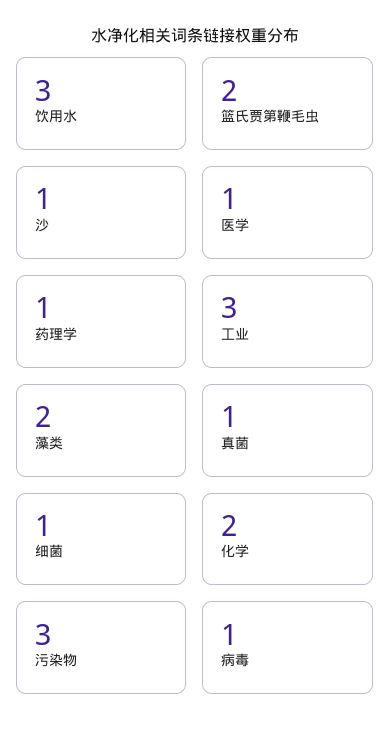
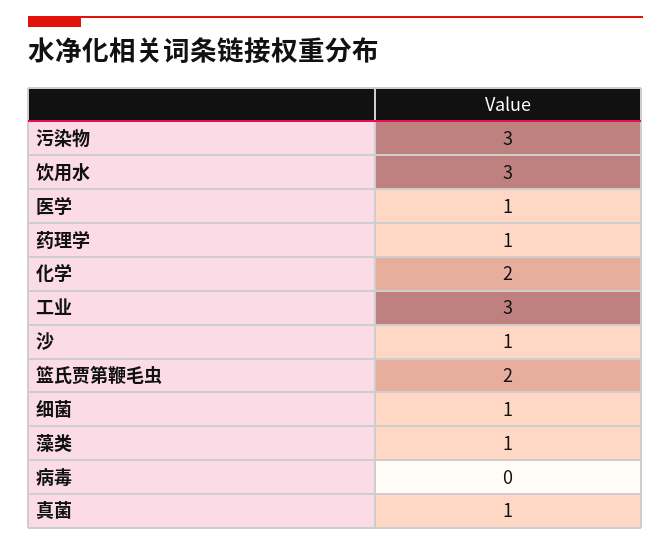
藻类: 2 -> 1
病毒: 1 -> 0

